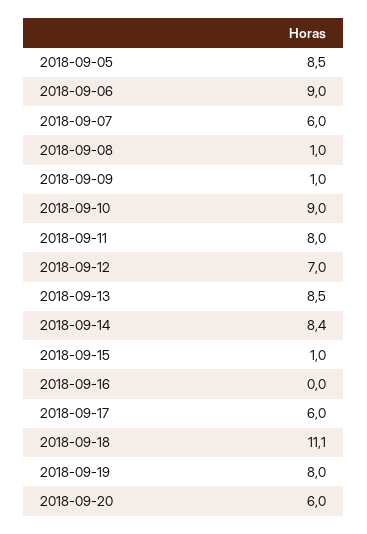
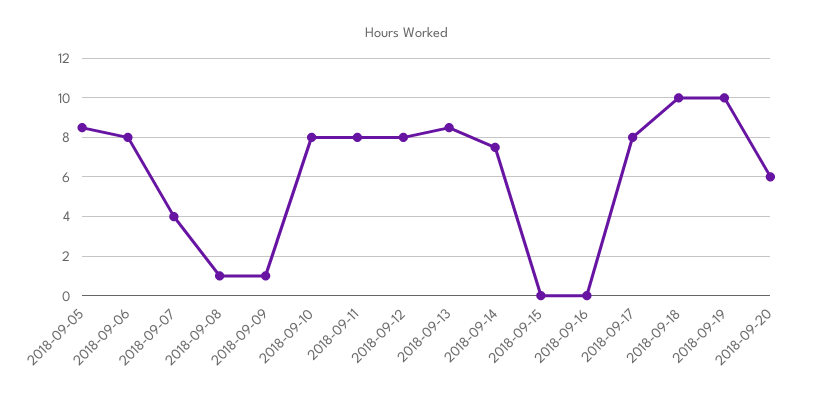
2018-09-06: 9 -> 8
2018-09-07: 6 -> 4
2018-09-10: 9 -> 8
2018-09-12: 7 -> 8
2018-09-14: 8.4 -> 7.5
2018-09-15: 1 -> 0
2018-09-17: 6 -> 8
2018-09-18: 11.1 -> 10
2018-09-19: 8 -> 10

